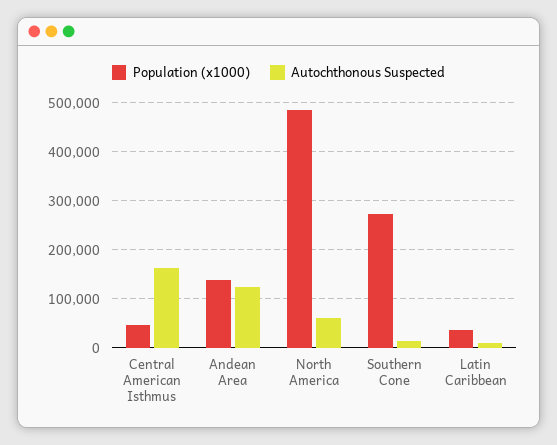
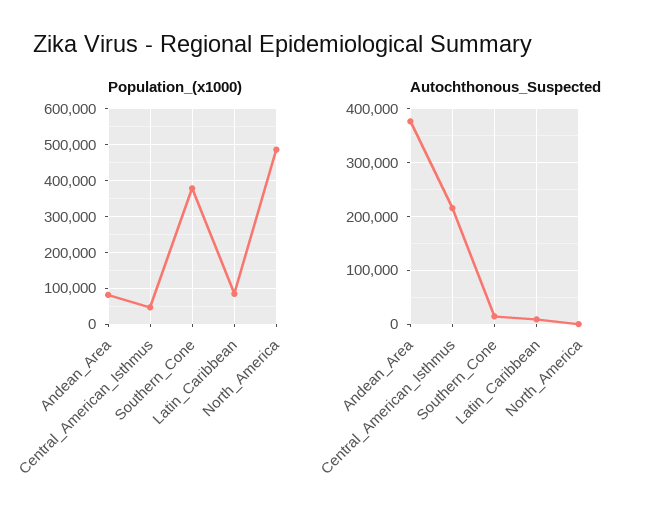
Autochthonous Suspected, Central American Isthmus: 160000 -> 220000
Population (x1000), Andean Area: 140000 -> 80000
Autochthonous Suspected, Andean Area: 120000 -> 380000
Autochthonous Suspected, North America: 60000 -> 0
Population (x1000), Southern Cone: 280000 -> 380000
Population (x1000), Latin Caribbean: 40000 -> 80000

